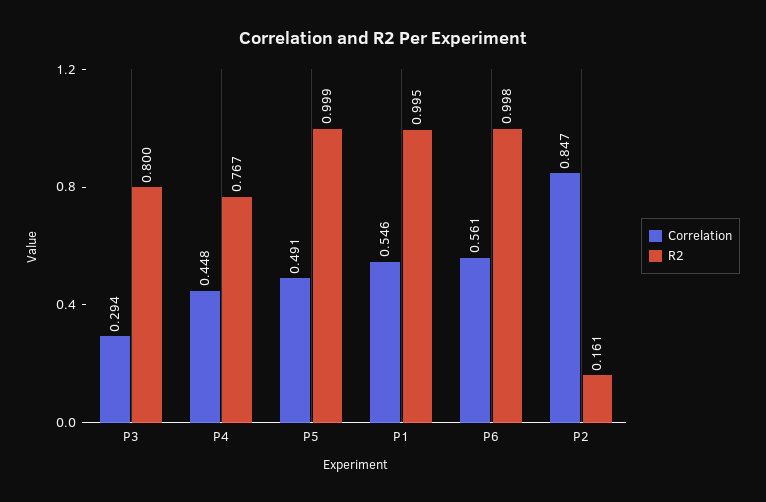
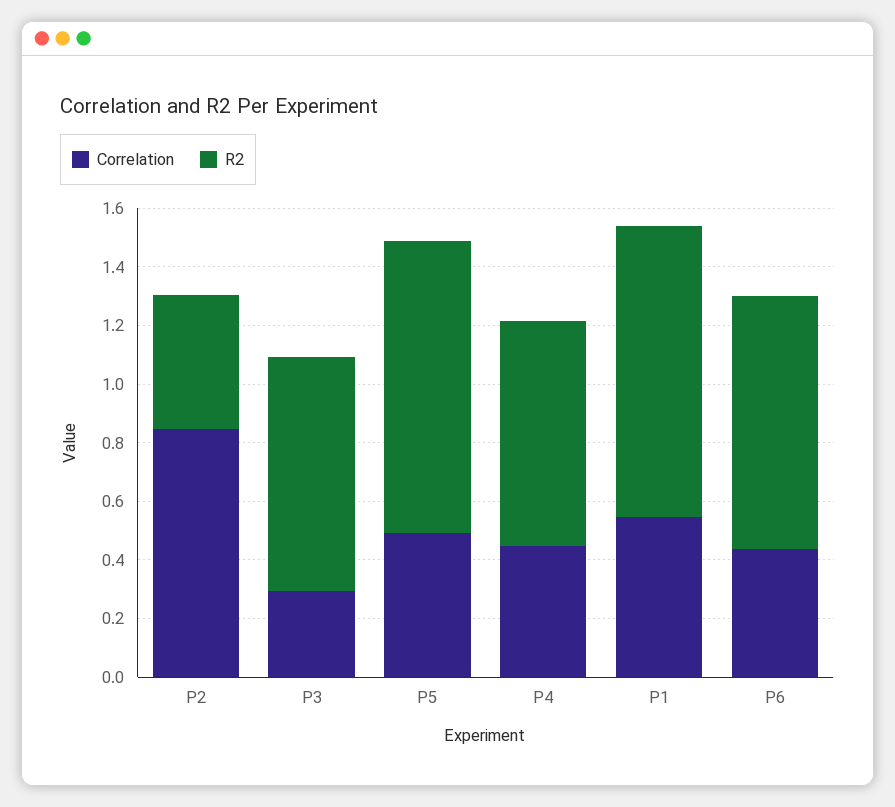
Correlation, P6: 0.561 -> 0.45
R2, P6: 0.998 -> 0.85
R2, P2: 0.161 -> 0.45

